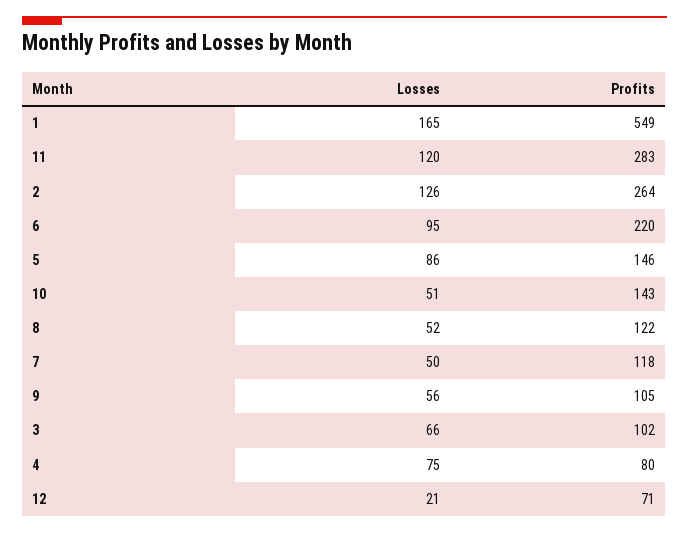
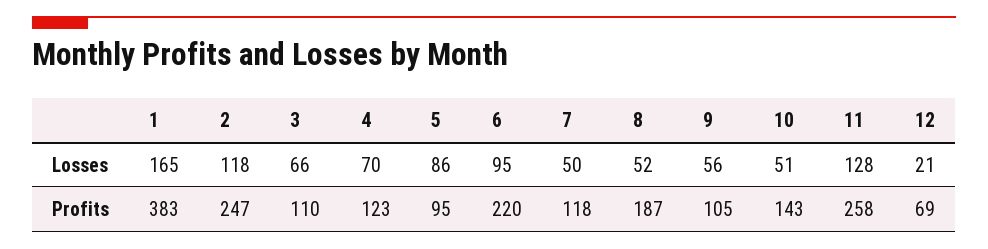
Profits, 1: 549 -> 383
Losses, 11: 120 -> 128
Profits, 11: 283 -> 258
Losses, 2: 126 -> 118
Profits, 2: 264 -> 247
Profits, 5: 146 -> 95
Profits, 8: 122 -> 187
Profits, 3: 102 -> 110
Losses, 4: 75 -> 70
Profits, 4: 80 -> 123
Profits, 12: 71 -> 69

